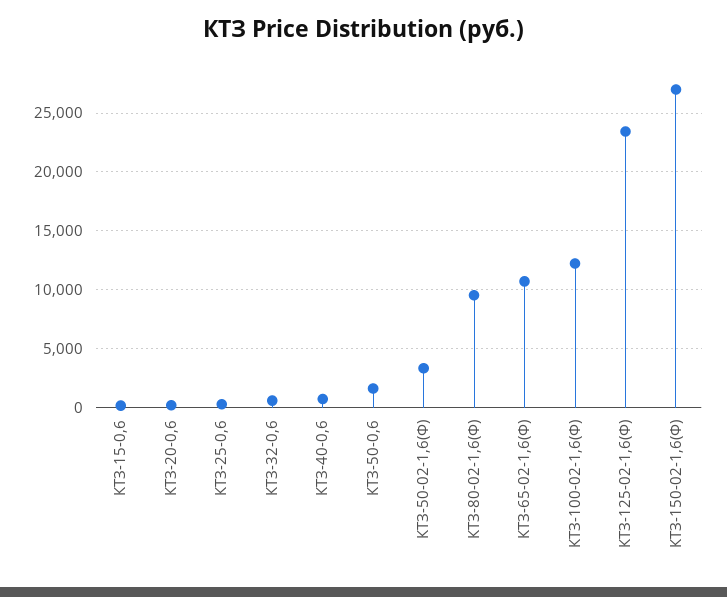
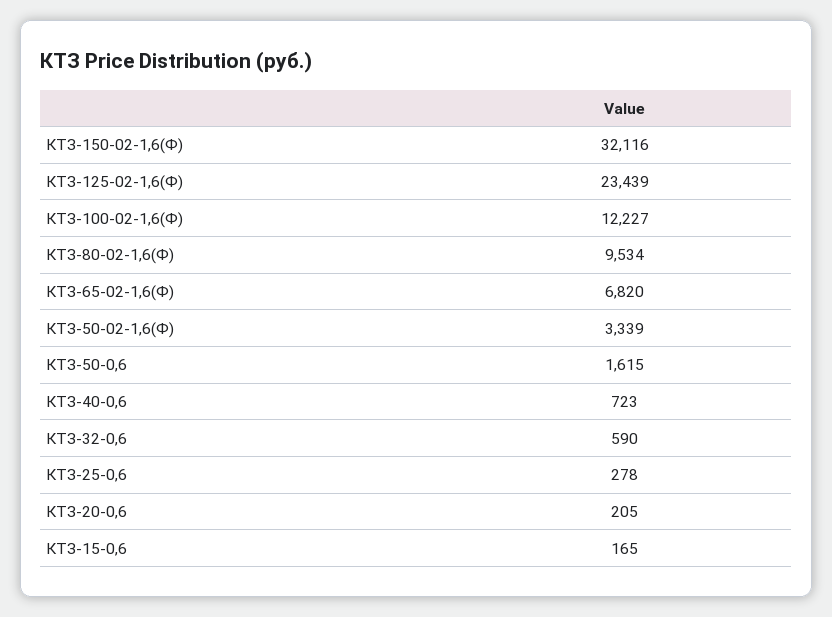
КТЗ-65-02-1,6(Ф): 11000 -> 6820
КТЗ-150-02-1,6(Ф): 27000 -> 32116

